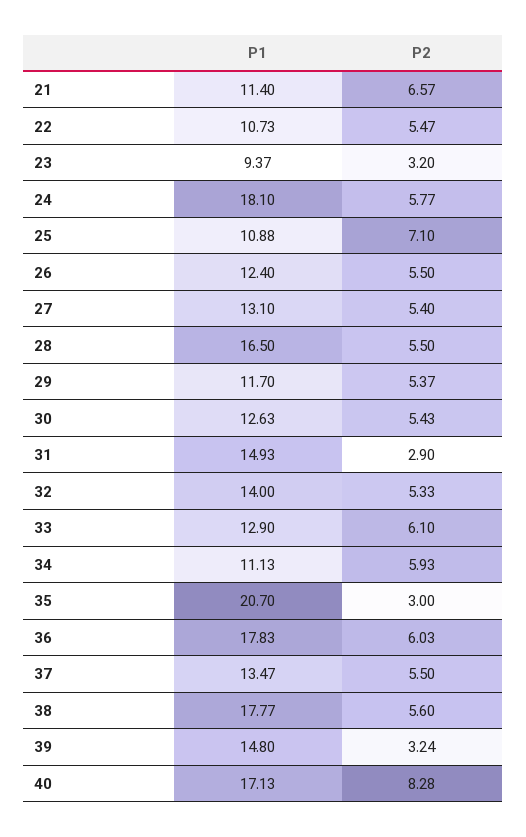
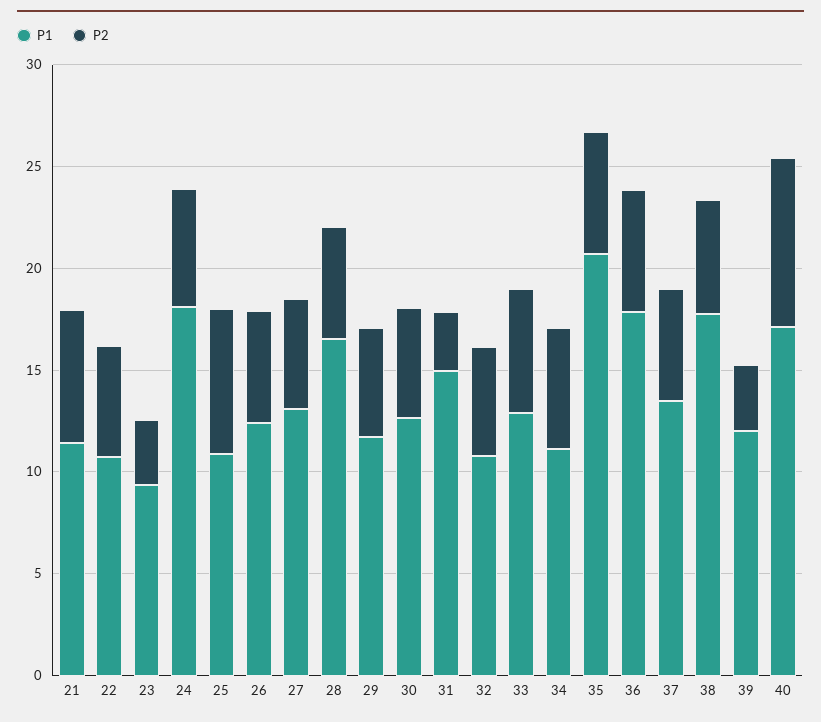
P1, 32: 14 -> 11
P2, 35: 3 -> 6
P1, 39: 14.8 -> 12

